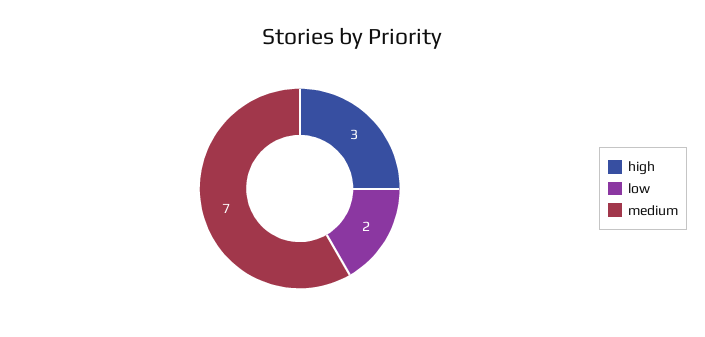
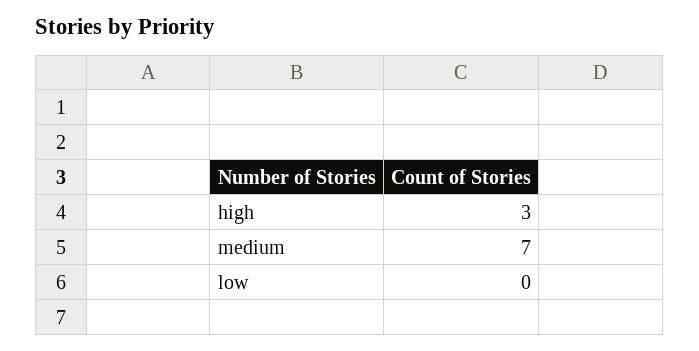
low: 2 -> 0

